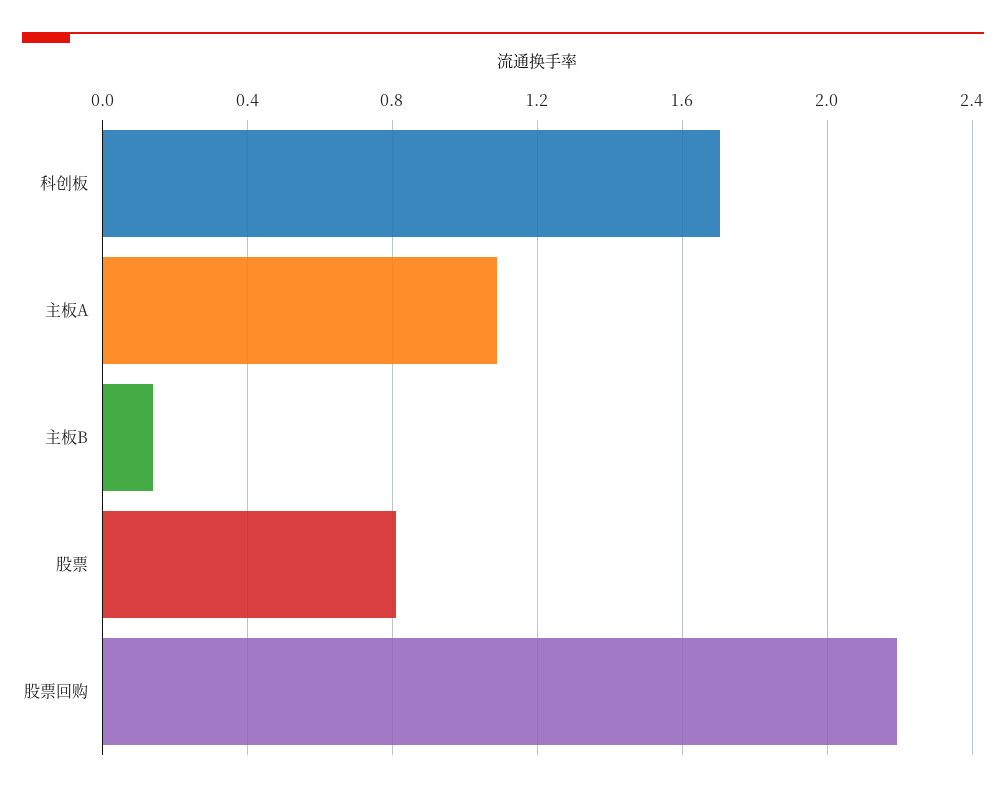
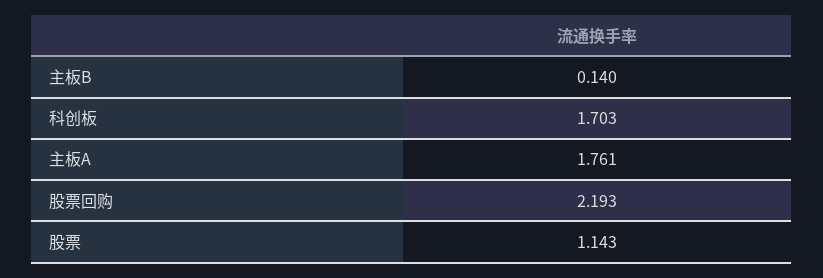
主板A: 1.1 -> 1.761
股票: 0.8 -> 1.143

